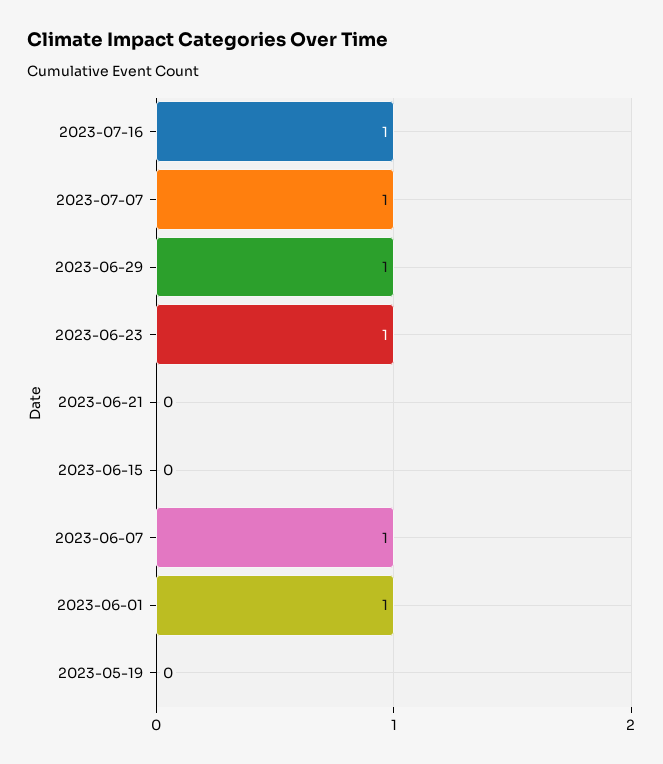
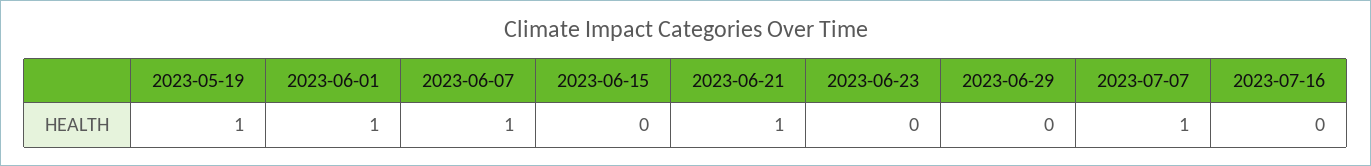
2023-07-16: 1 -> 0
2023-06-29: 1 -> 0
2023-06-23: 1 -> 0
2023-06-21: 0 -> 1
2023-05-19: 0 -> 1

